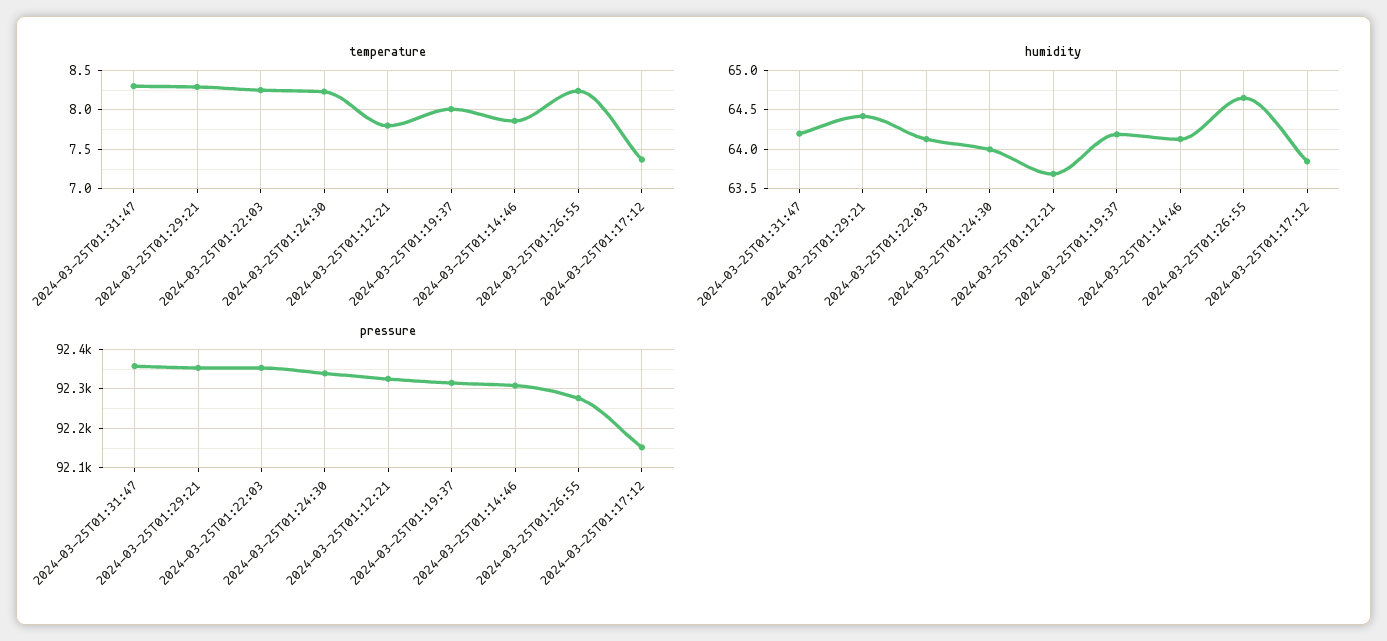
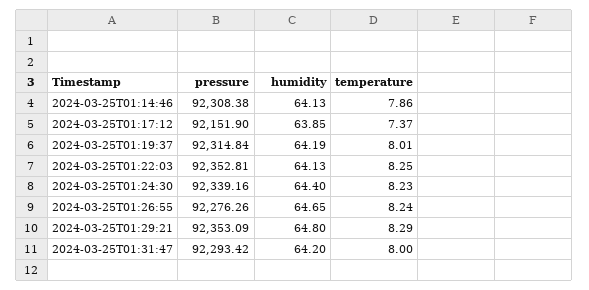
temperature, 2024-03-25T01:31:47: 8.3 -> 8
temperature, 2024-03-25T01:12:21: 7.8 -> none
humidity, 2024-03-25T01:29:21: 64.4 -> 64.8
humidity, 2024-03-25T01:24:30: 64 -> 64.4
humidity, 2024-03-25T01:12:21: 63.7 -> none
pressure, 2024-03-25T01:31:47: 92360 -> 92293.42
pressure, 2024-03-25T01:12:21: 92320 -> none

